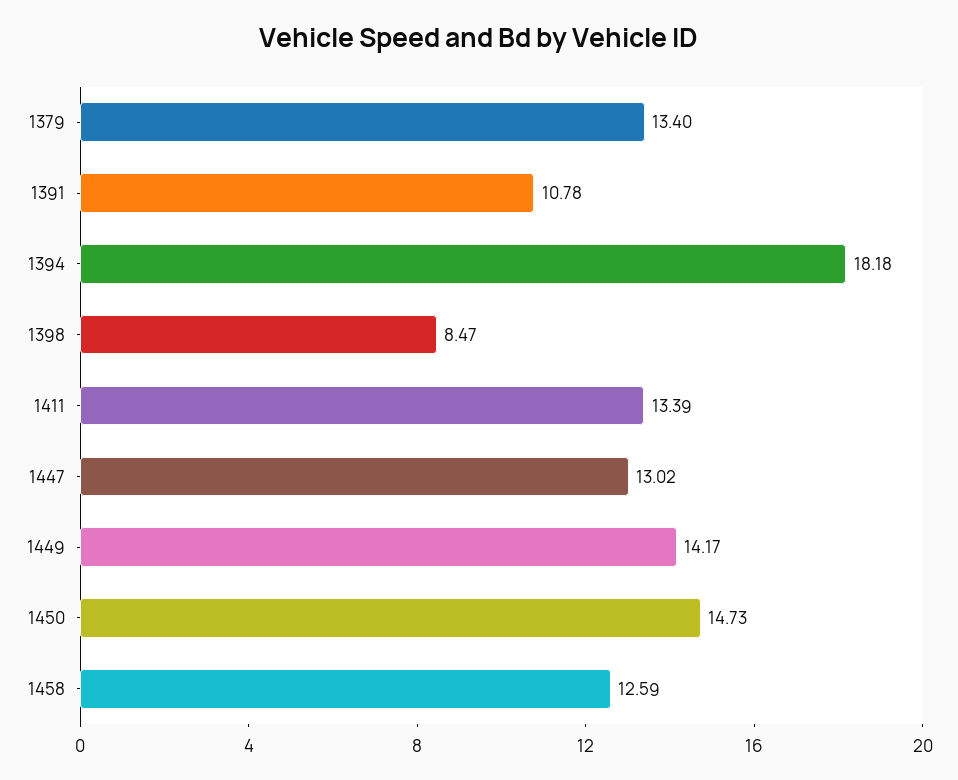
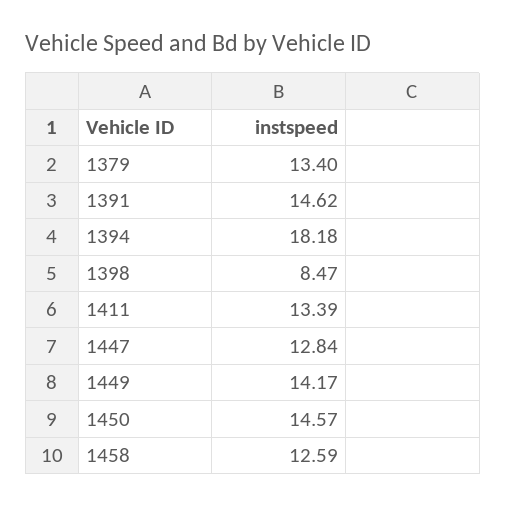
1391: 10.78 -> 14.62
1447: 13.02 -> 12.84
1450: 14.73 -> 14.57

